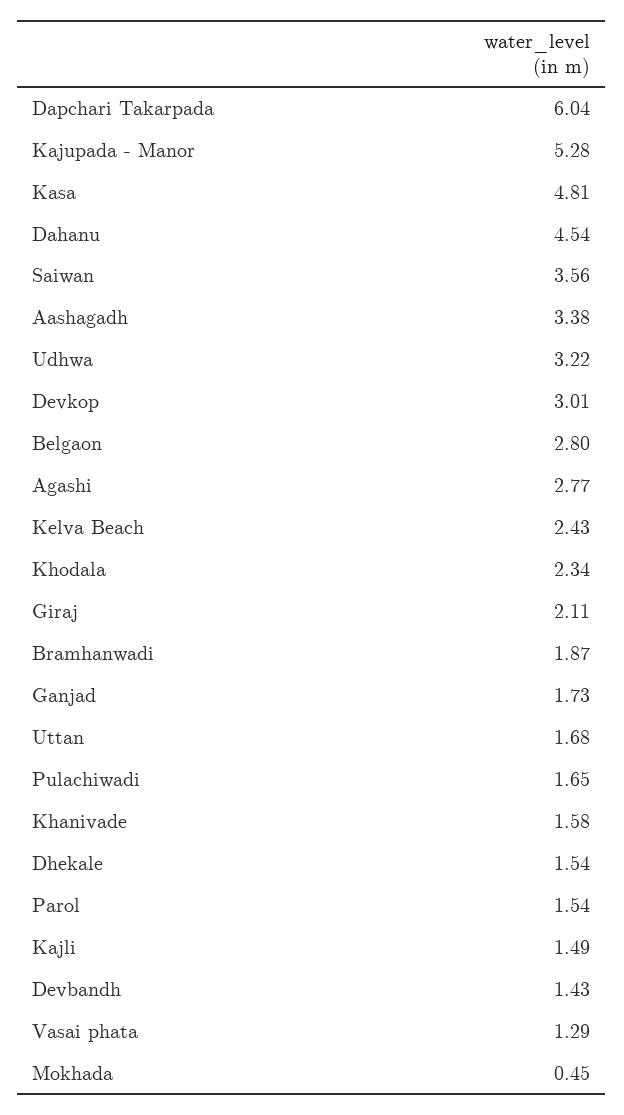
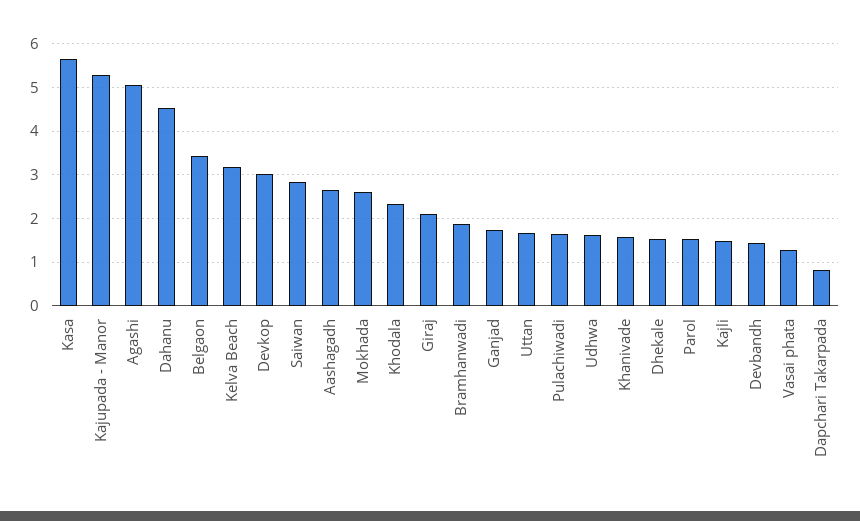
Dapchari Takarpada: 6.04 -> 0.8
Kasa: 4.81 -> 5.6
Saiwan: 3.56 -> 2.8
Aashagadh: 3.38 -> 2.6
Udhwa: 3.22 -> 1.6
Belgaon: 2.8 -> 3.4
Agashi: 2.77 -> 5
Kelva Beach: 2.43 -> 3.2
Mokhada: 0.45 -> 2.6

